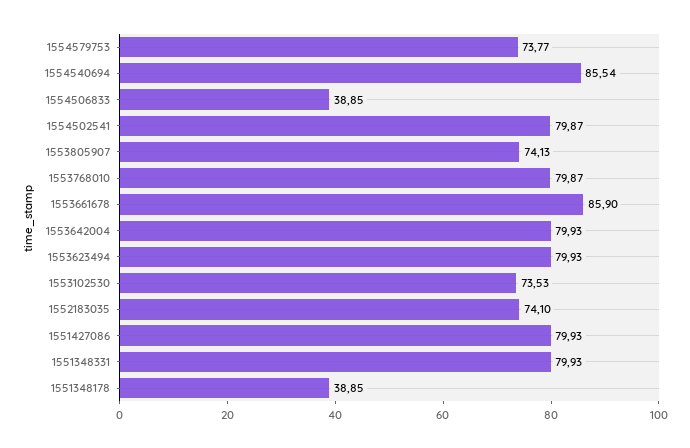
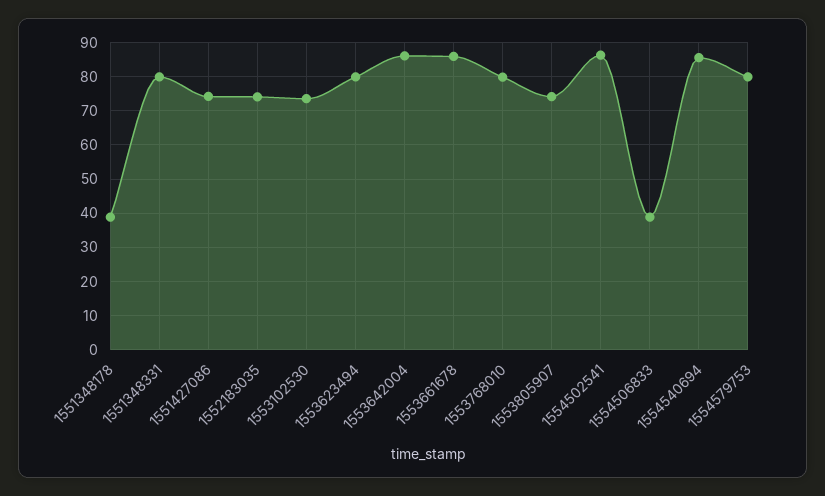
1554579753: 73.77 -> 80
1554502541: 79.87 -> 86
1553642004: 79.93 -> 86
1551427086: 79.93 -> 74

